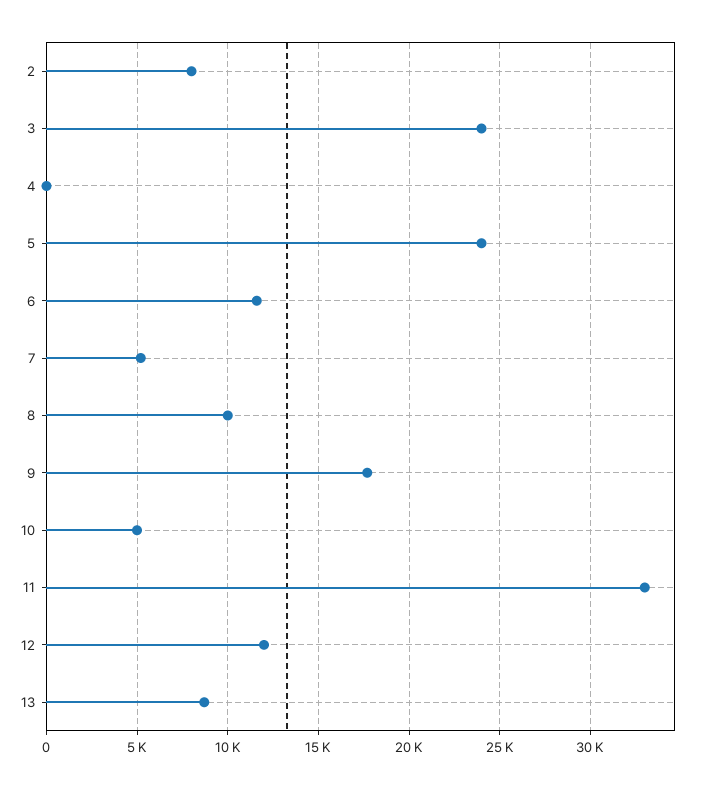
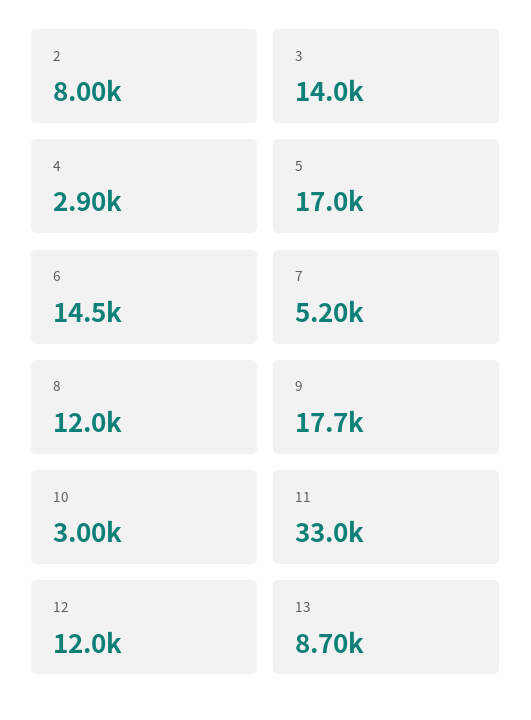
3: 24000 -> 14000
4: 0 -> 2900
5: 24000 -> 17000
6: 11500 -> 14500
8: 10000 -> 12000
10: 5000 -> 3000

